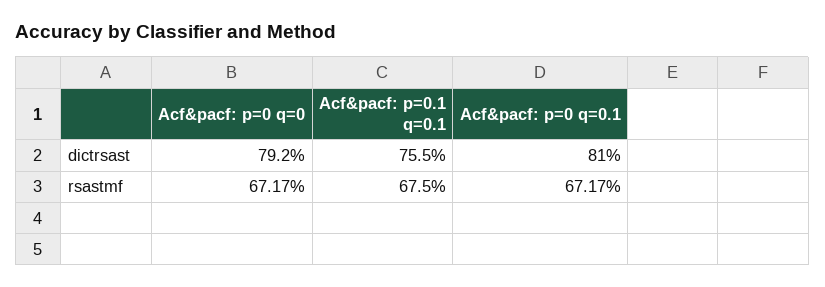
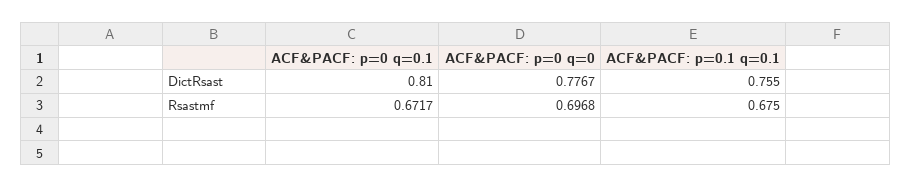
Acf&pacf: p=0 q=0, dictrsast: 0.792 -> 0.7767
Acf&pacf: p=0 q=0, rsastmf: 0.6717 -> 0.6968

